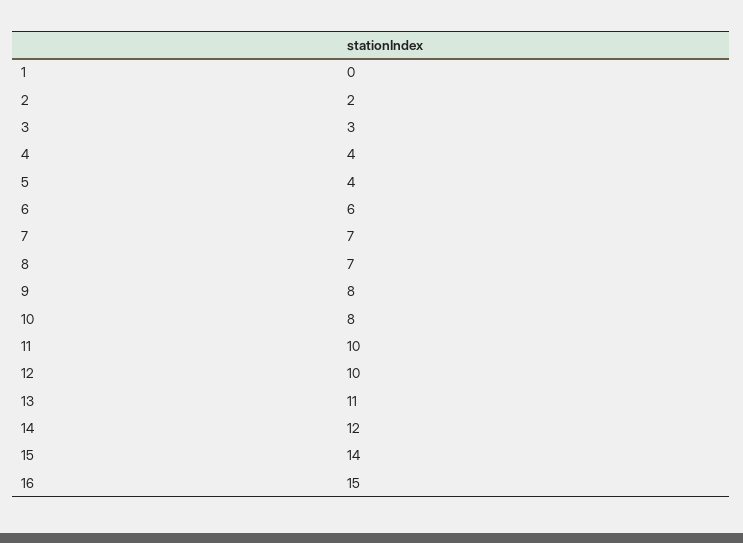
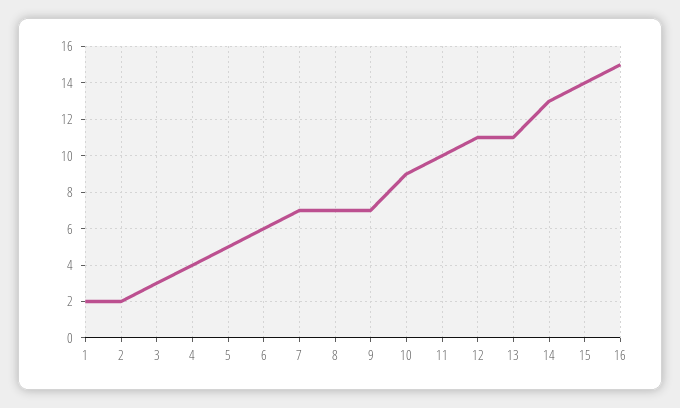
1: 0 -> 2
5: 4 -> 5
9: 8 -> 7
10: 8 -> 9
12: 10 -> 11
14: 12 -> 13

